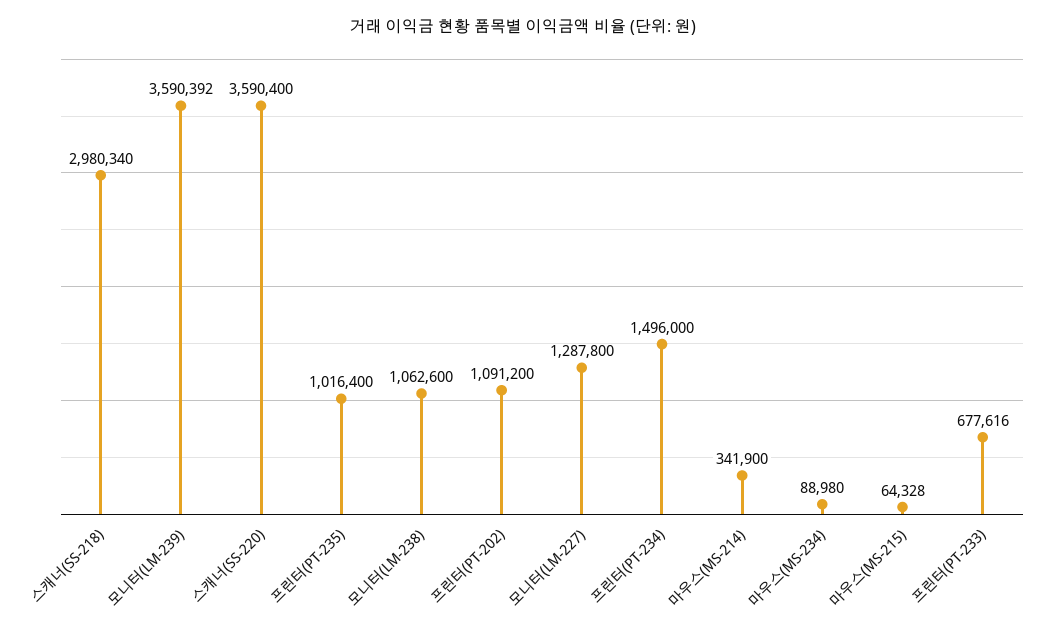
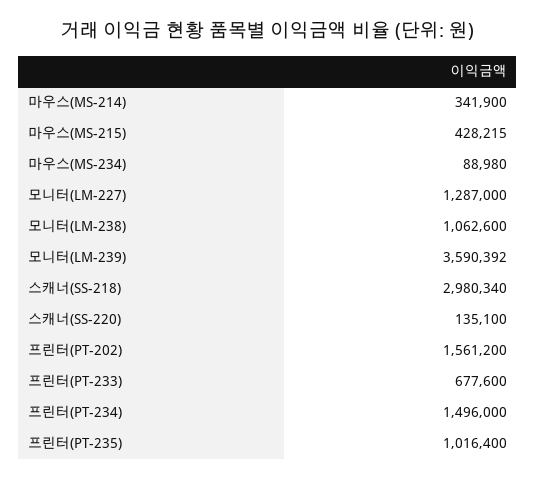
스캐너(SS-220): 3590400 -> 135100
프린터(PT-202): 1091200 -> 1561200
모니터(LM-227): 1287800 -> 1287000
마우스(MS-215): 64328 -> 428215
프린터(PT-233): 677616 -> 677600

